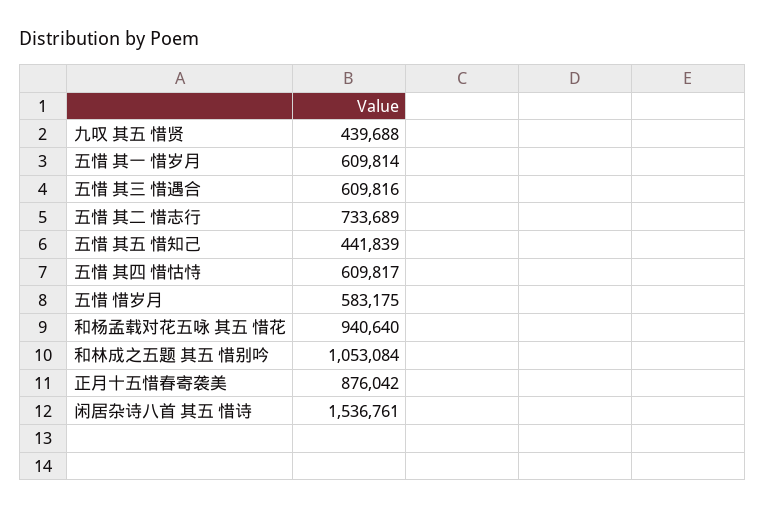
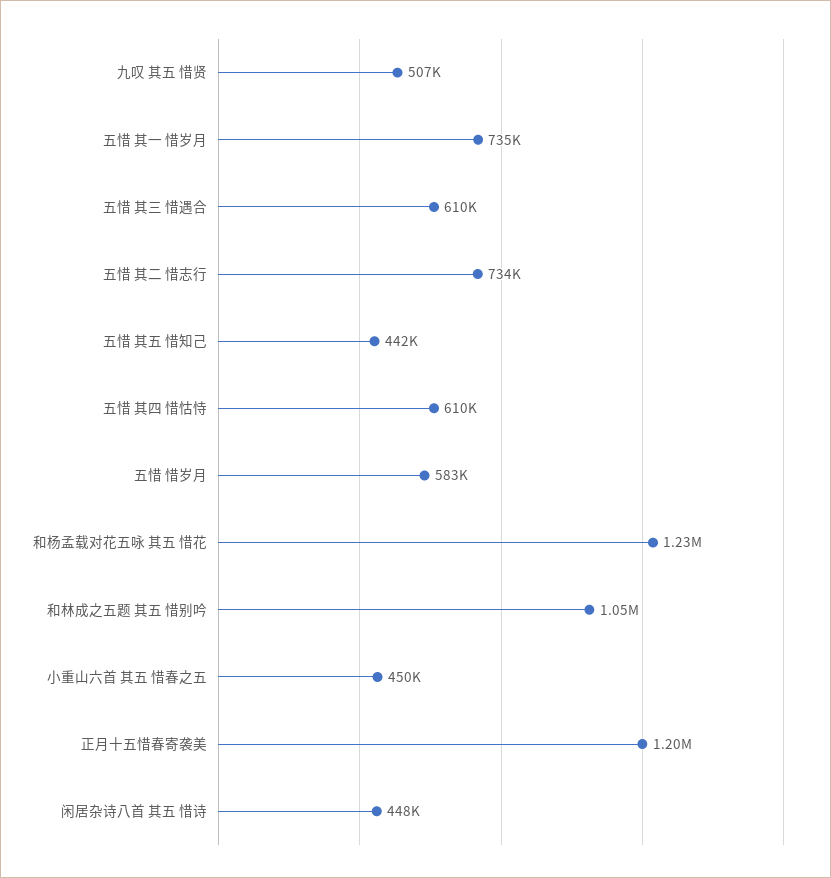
九叹 其五 惜贤: 439688 -> 507000
五惜 其一 惜岁月: 609814 -> 735000
和杨孟载对花五咏 其五 惜花: 940640 -> 1230000
正月十五惜春寄袭美: 876042 -> 1200000
闲居杂诗八首 其五 惜诗: 1536761 -> 448000
小重山六首 其五 惜春之五: none -> 450000

